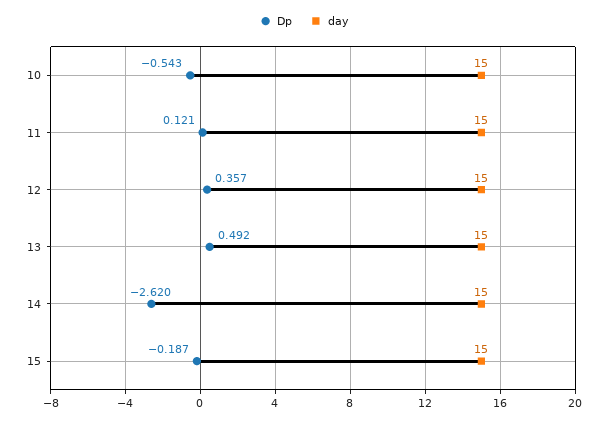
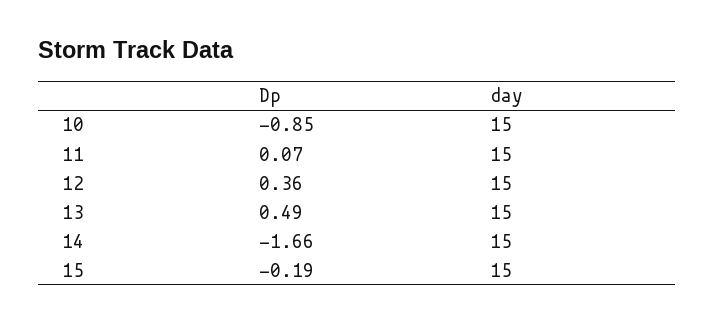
Dp, 10: -0.543 -> -0.85
Dp, 11: 0.121 -> 0.07
Dp, 14: -2.62 -> -1.66

